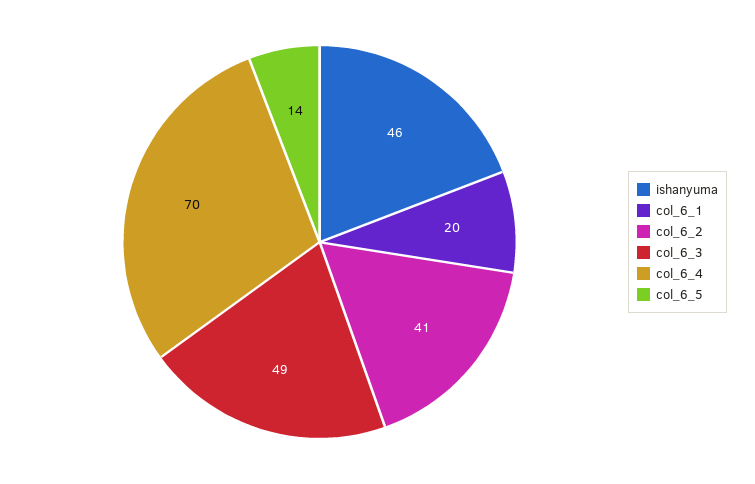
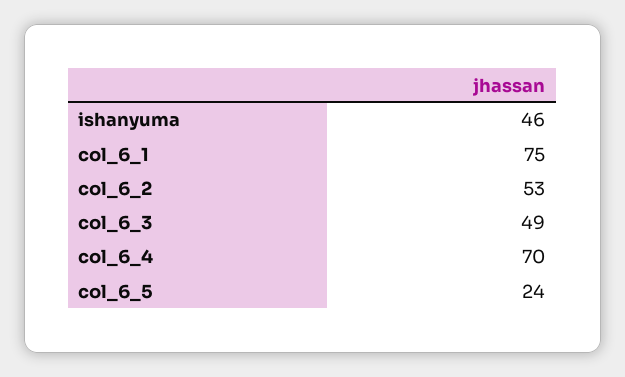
col_6_1: 20 -> 75
col_6_2: 41 -> 53
col_6_5: 14 -> 24

